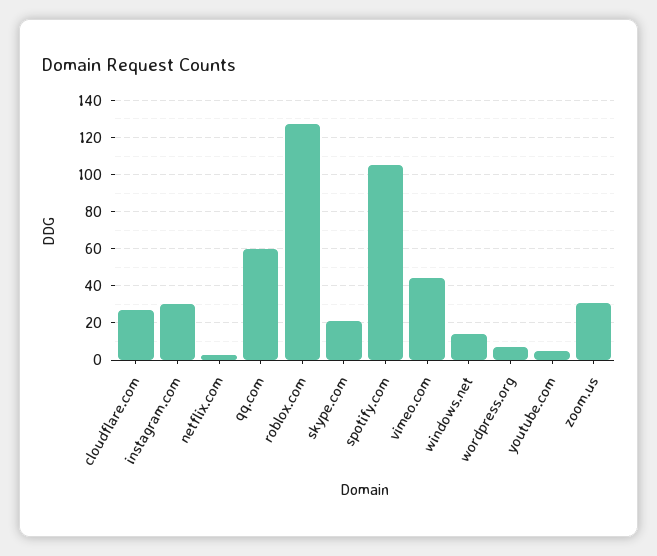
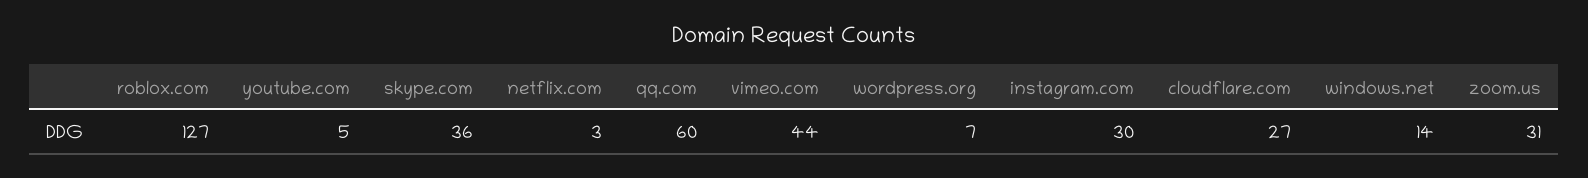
skype.com: 20 -> 36
spotify.com: 105 -> none

